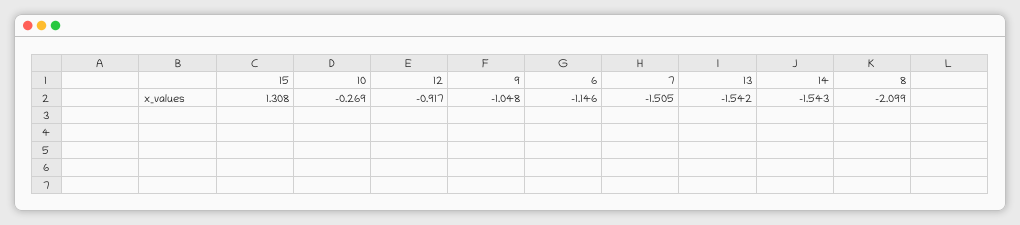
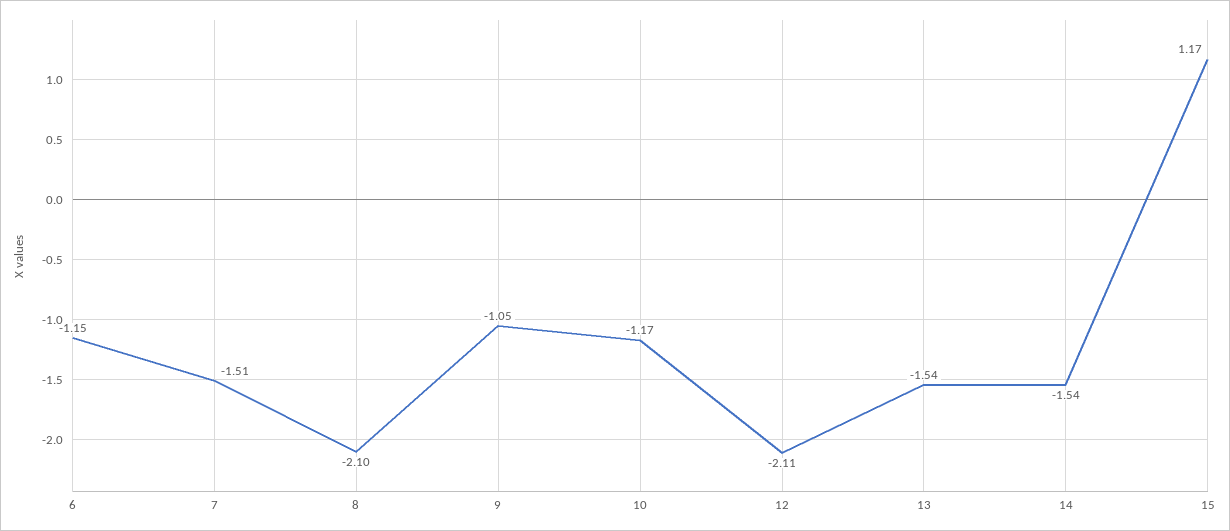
15: 1.308 -> 1.17
10: -0.269 -> -1.17
12: -0.917 -> -2.11

